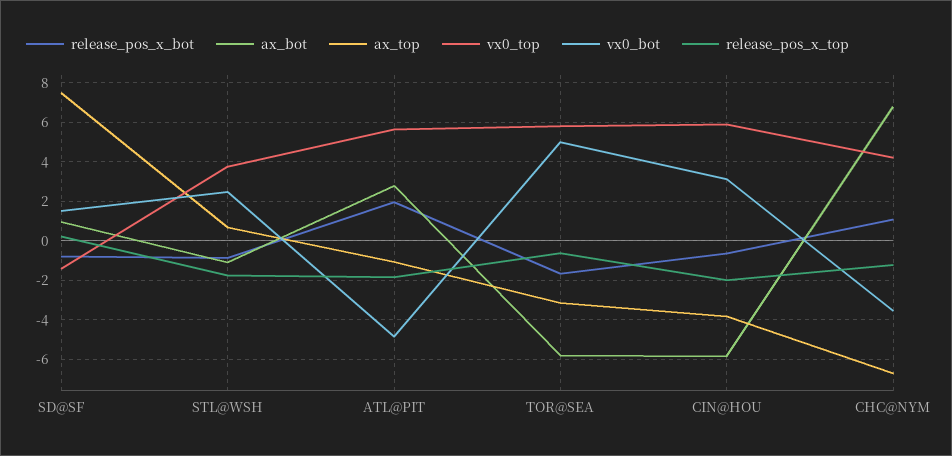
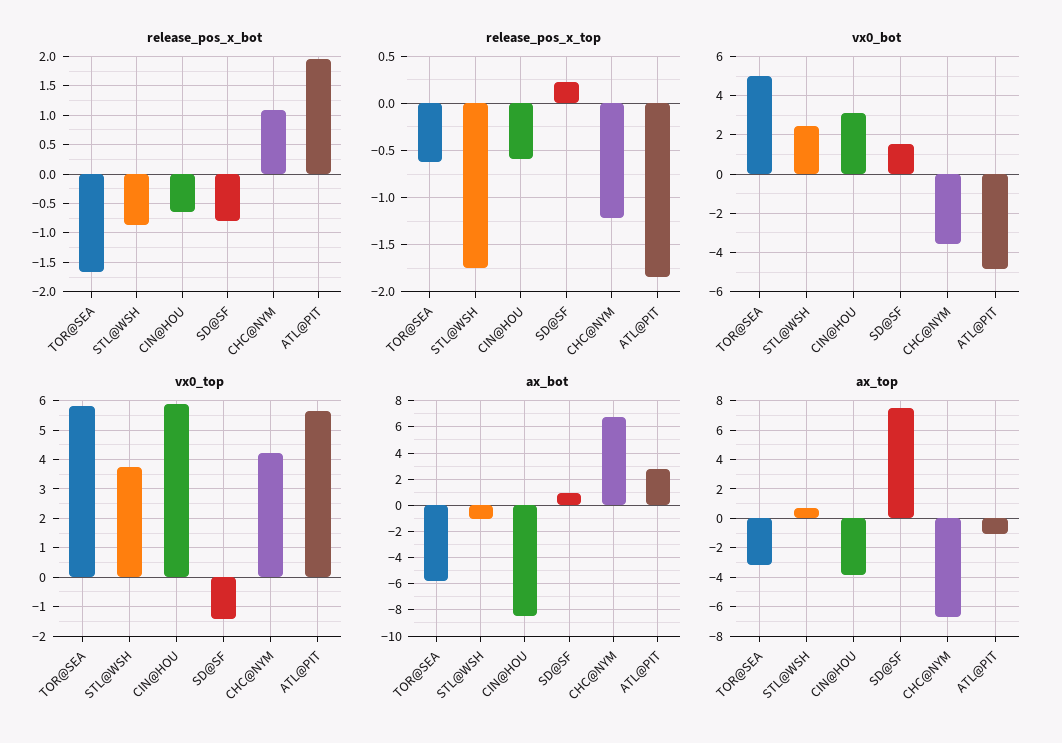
ax_bot, CIN@HOU: -6 -> -8.5
release_pos_x_top, CIN@HOU: -2 -> -0.6

